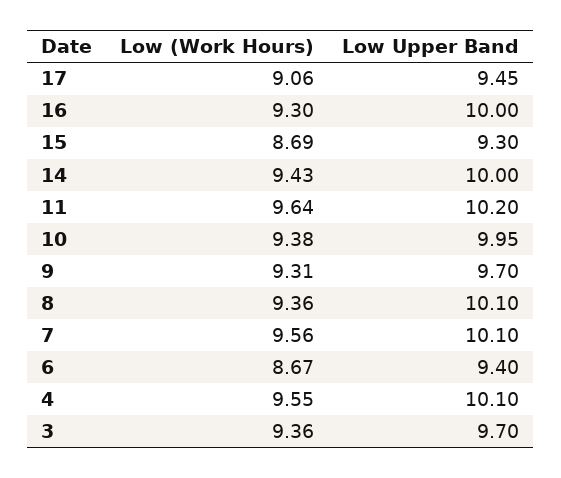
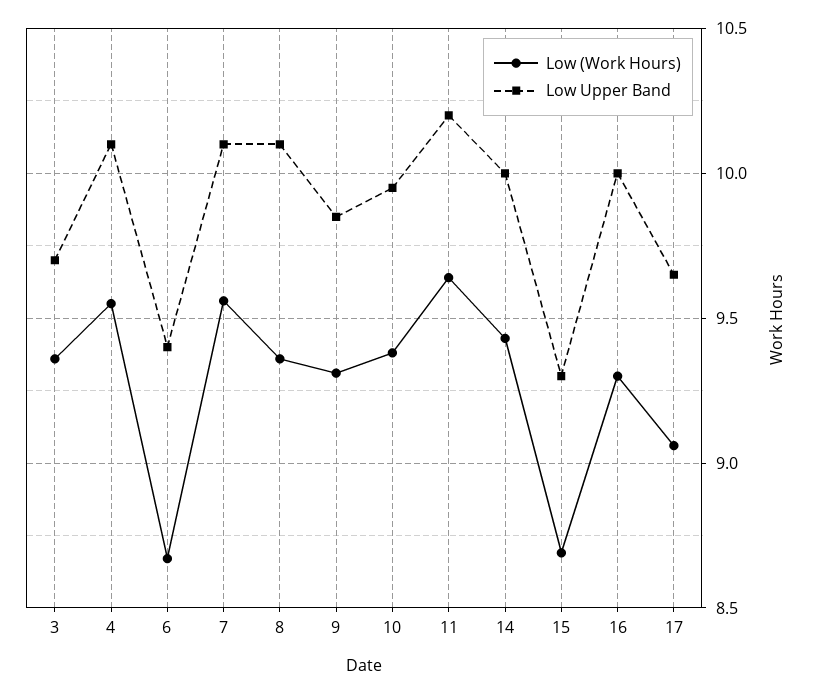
Low Upper Band, 17: 9.45 -> 9.65
Low Upper Band, 9: 9.7 -> 9.85

